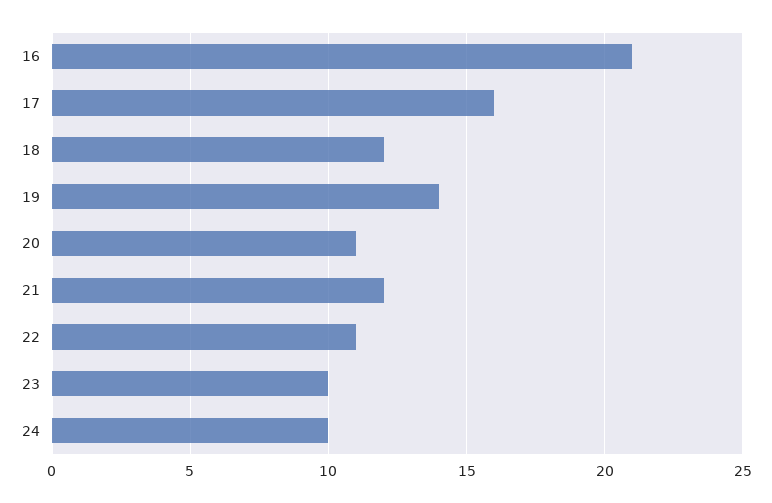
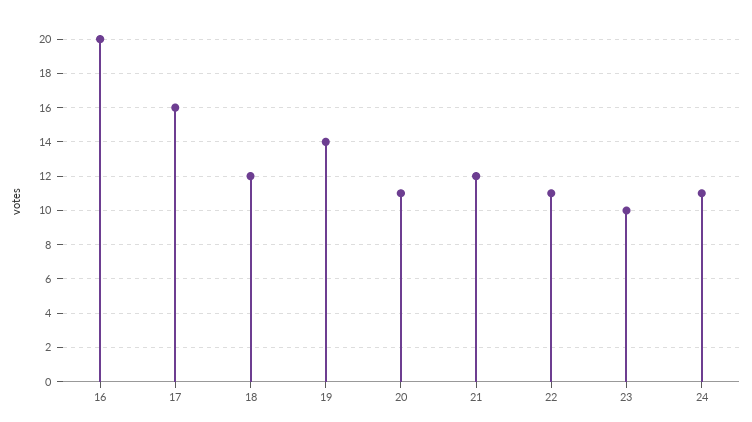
16: 21 -> 20
24: 10 -> 11

